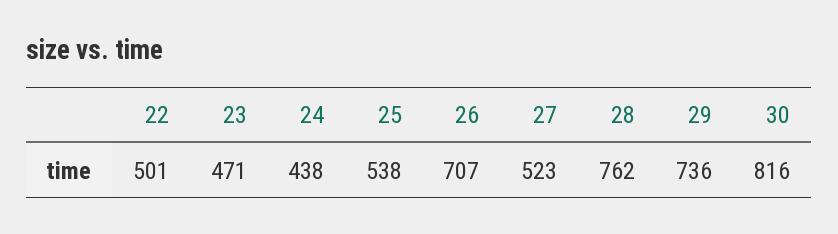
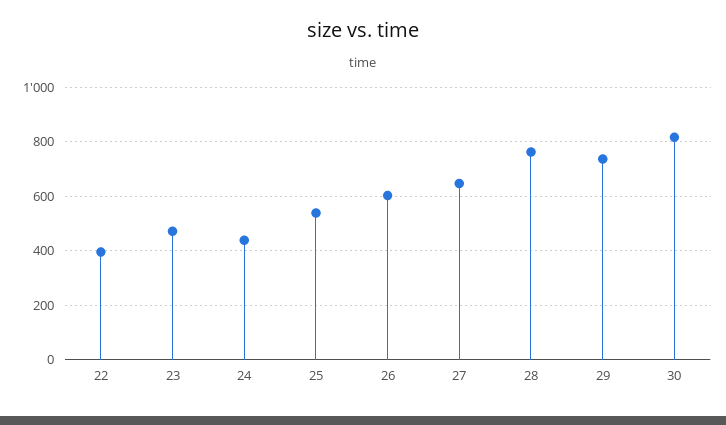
22: 501 -> 400
26: 707 -> 600
27: 523 -> 650

